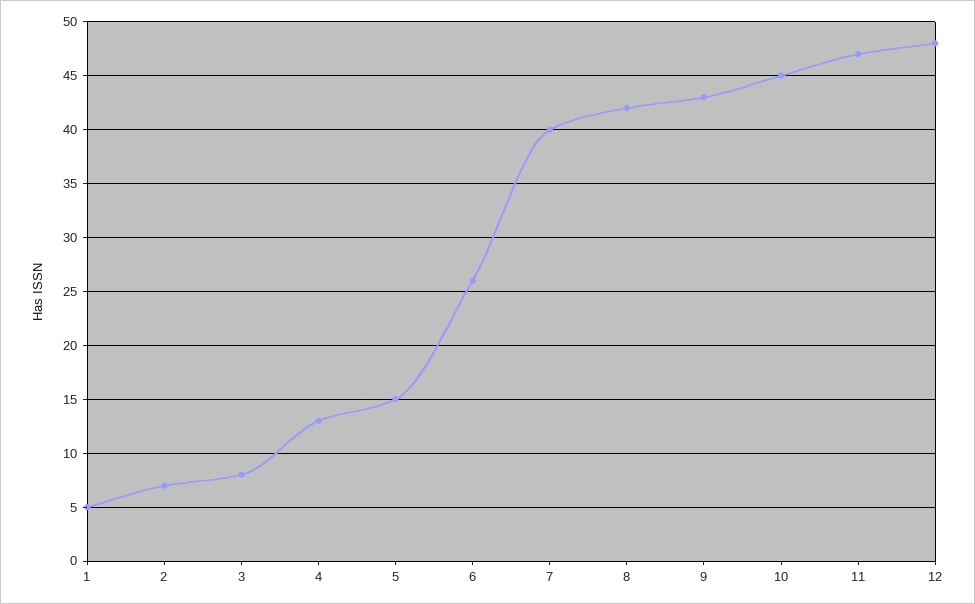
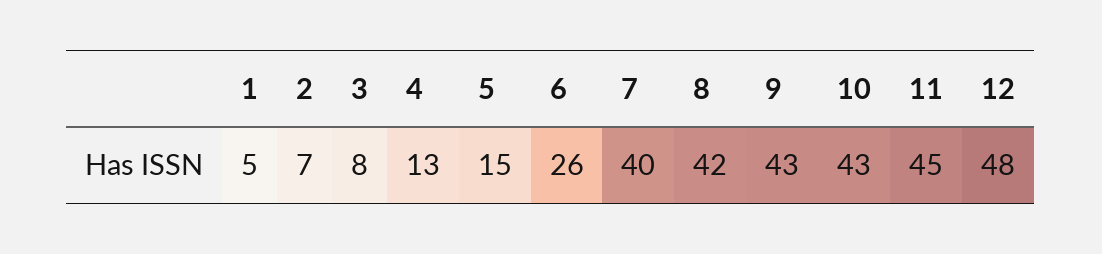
10: 45 -> 43
11: 47 -> 45

